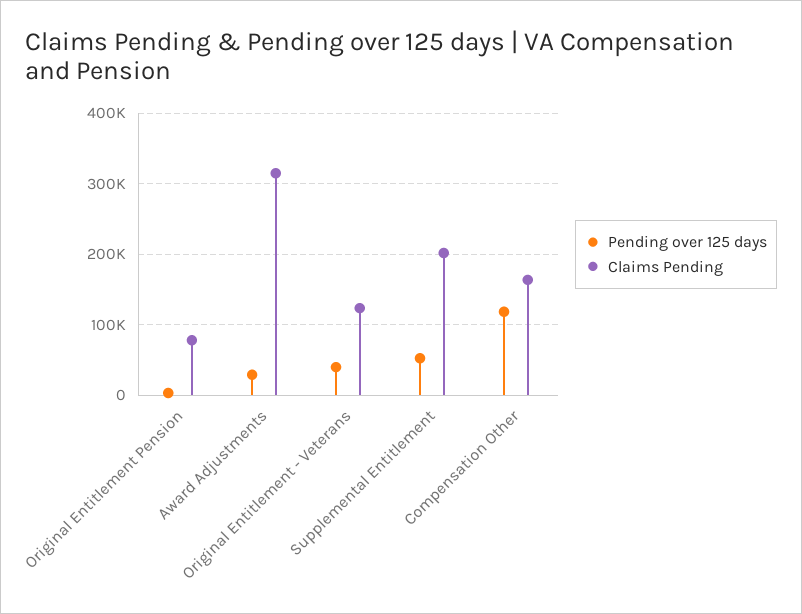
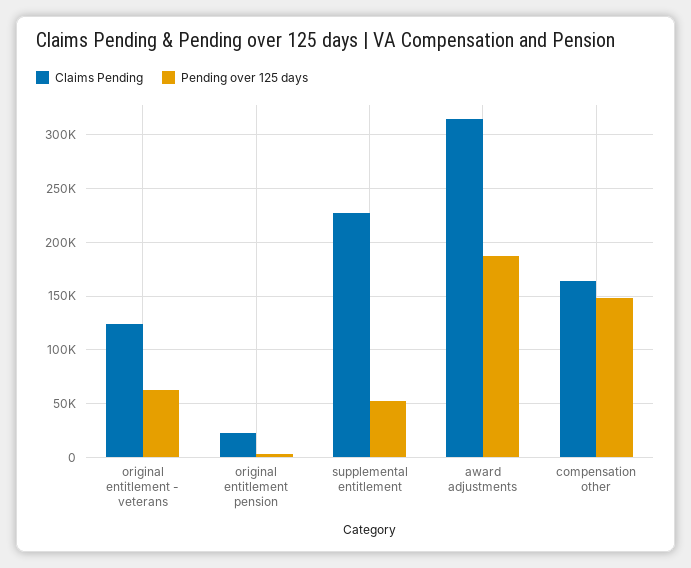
Claims Pending, Original Entitlement Pension: 80000 -> 20000
Pending over 125 days, Award Adjustments: 30000 -> 190000
Pending over 125 days, Original Entitlement - Veterans: 40000 -> 60000
Claims Pending, Supplemental Entitlement: 200000 -> 230000
Pending over 125 days, Compensation Other: 120000 -> 150000

